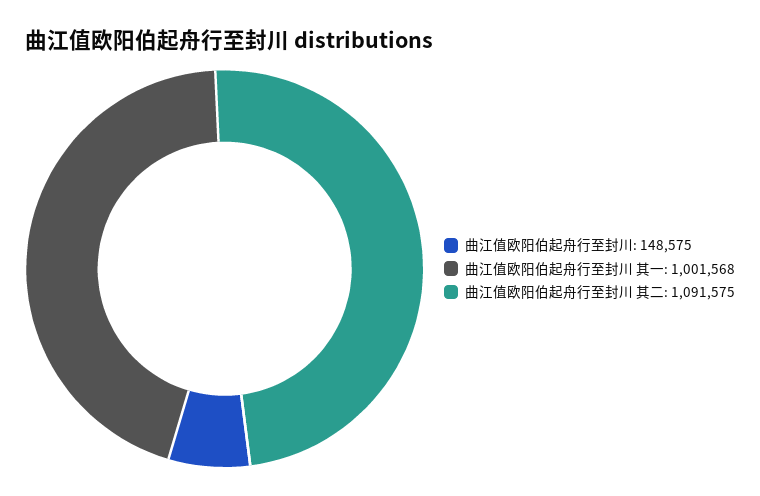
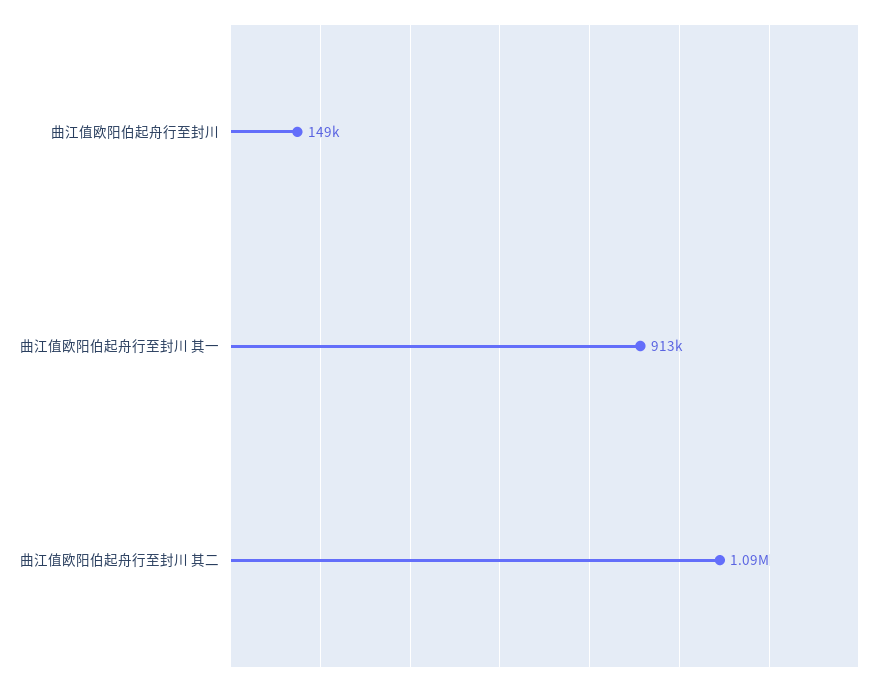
曲江值欧阳伯起舟行至封川 其一: 1001568 -> 913000

